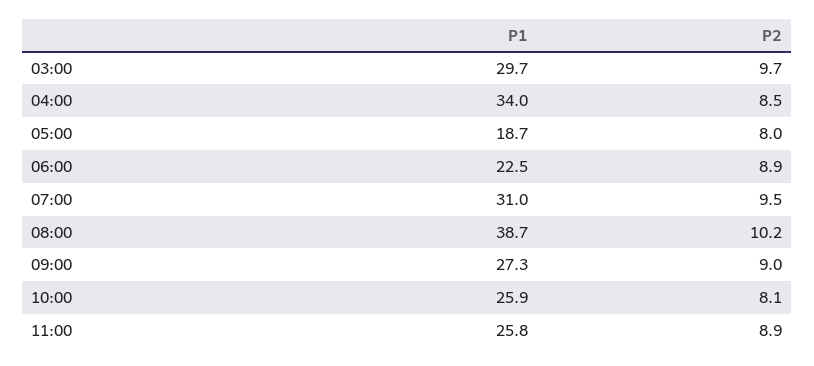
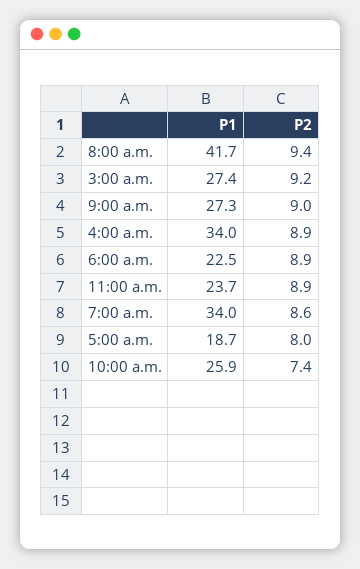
P1, 03:00: 29.7 -> 27.4
P2, 03:00: 9.7 -> 9.2
P2, 04:00: 8.5 -> 8.9
P1, 07:00: 31 -> 34
P2, 07:00: 9.5 -> 8.6
P1, 08:00: 38.7 -> 41.7
P2, 08:00: 10.2 -> 9.4
P2, 10:00: 8.1 -> 7.4
P1, 11:00: 25.8 -> 23.7

